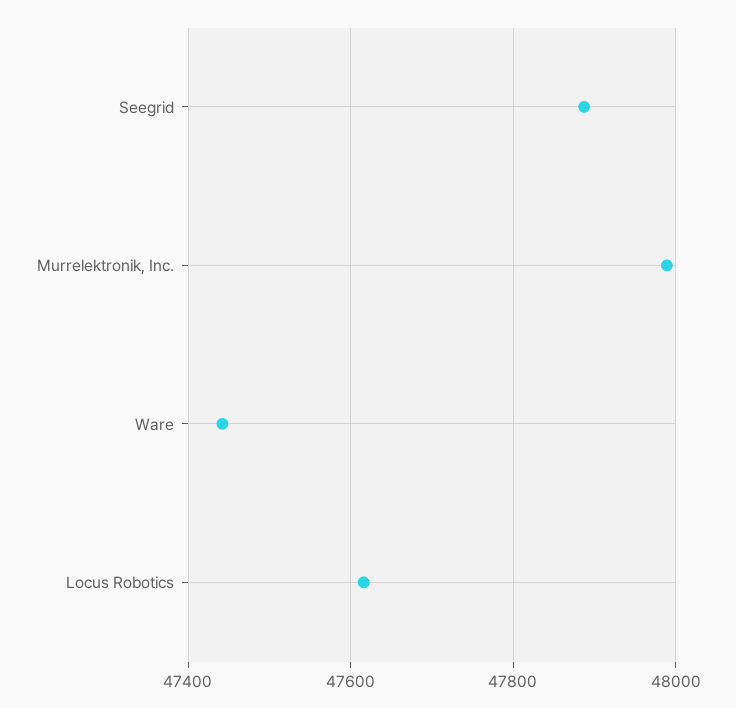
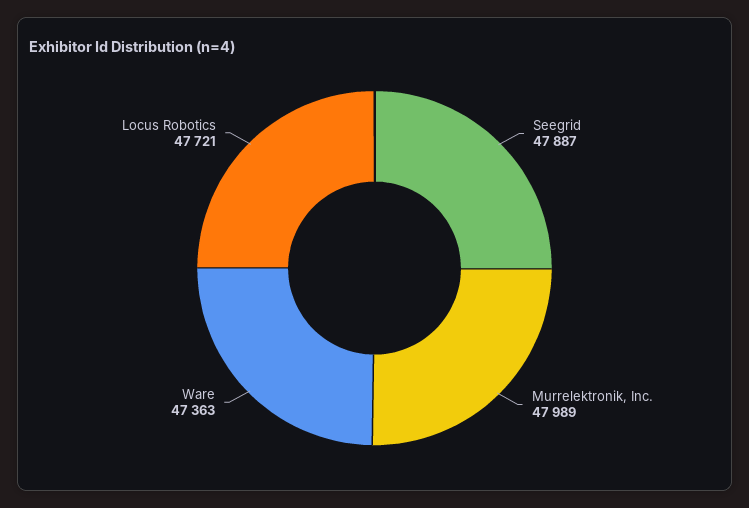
Ware: 47440 -> 47363
Locus Robotics: 47620 -> 47721

